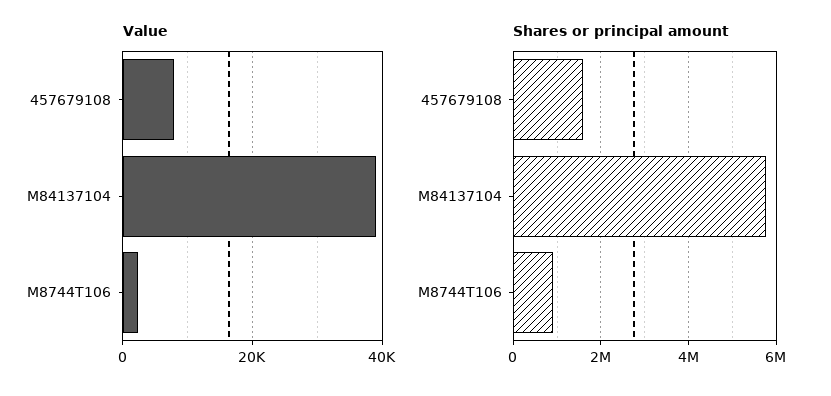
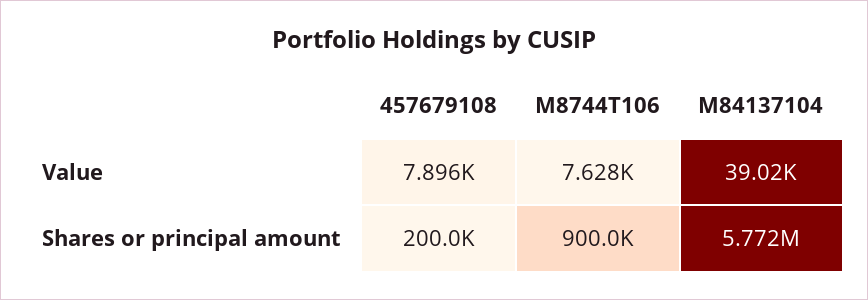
Value, M8744T106: 2000 -> 7628
Shares or principal amount, 457679108: 1600000 -> 200000

